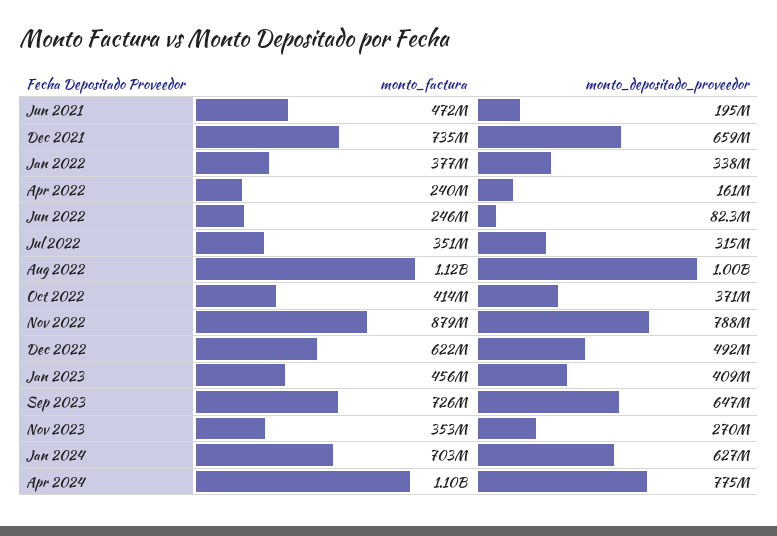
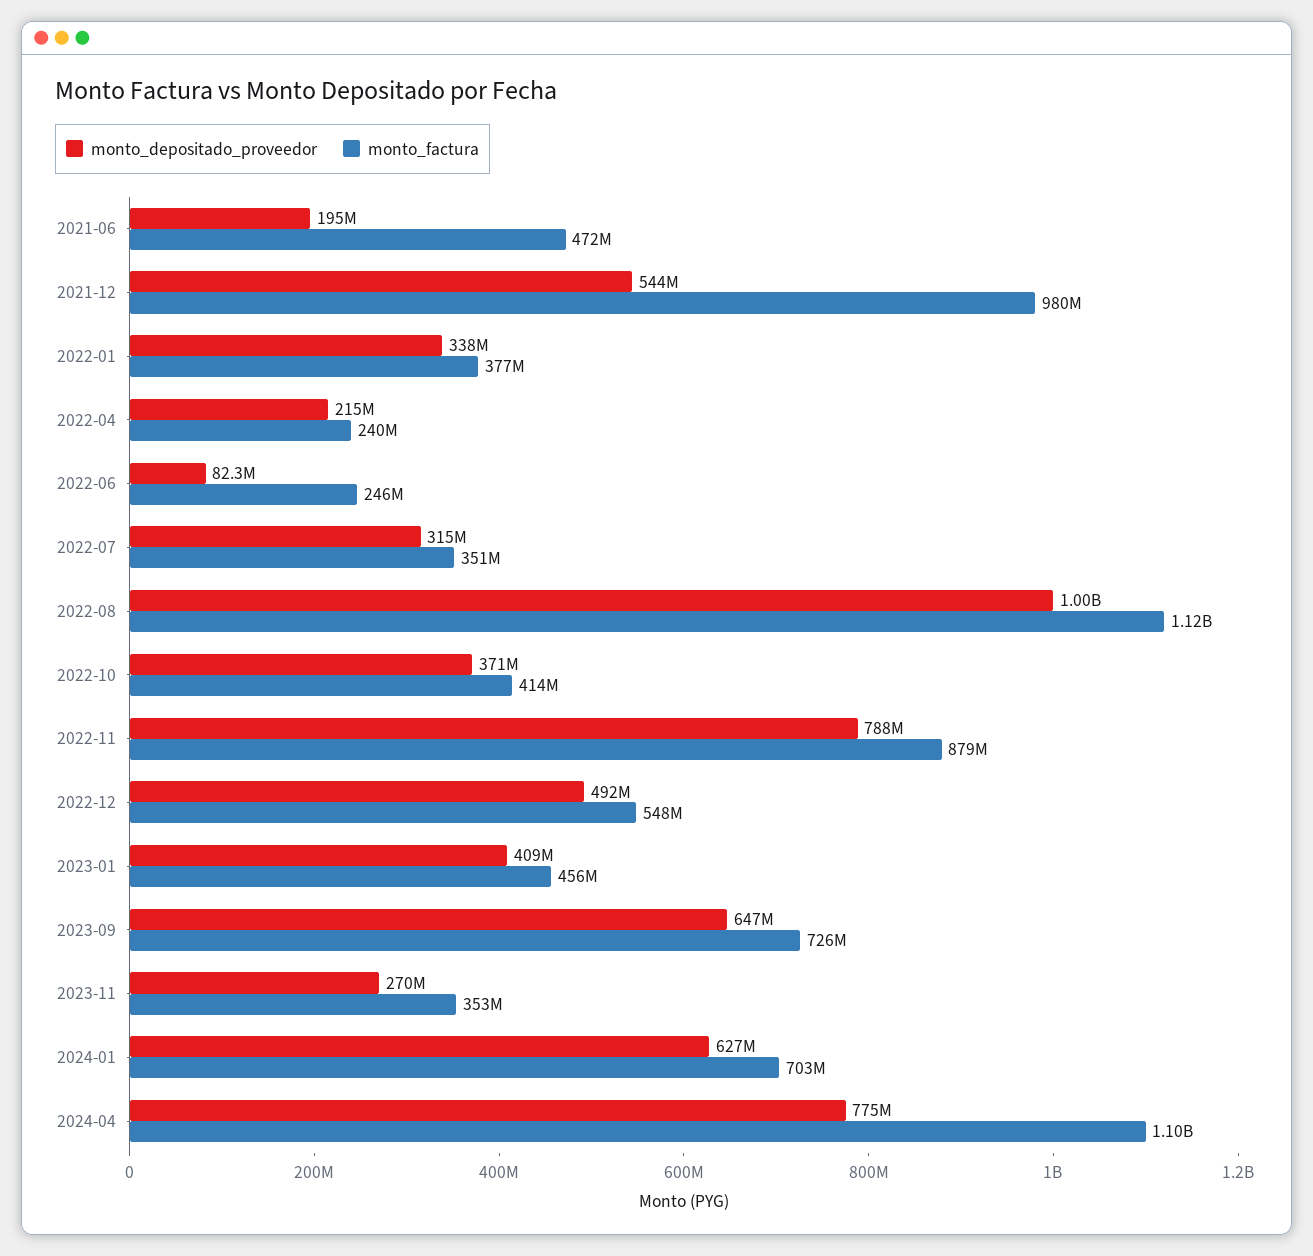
monto_factura, Dec 2021: 735000000 -> 980000000
monto_depositado_proveedor, Dec 2021: 659000000 -> 544000000
monto_depositado_proveedor, Apr 2022: 161000000 -> 215000000
monto_factura, Dec 2022: 622000000 -> 548000000

